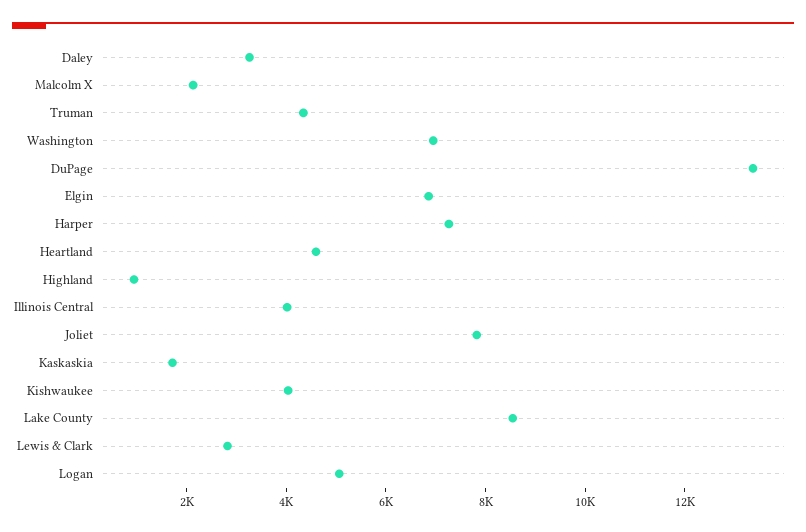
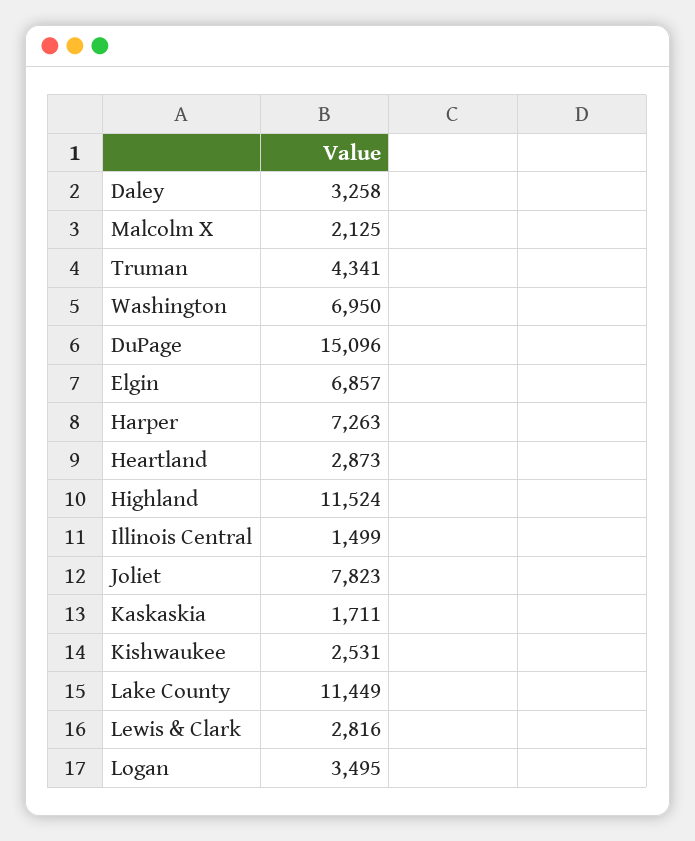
DuPage: 13500 -> 15096
Heartland: 4500 -> 2873
Highland: 1000 -> 11524
Illinois Central: 4000 -> 1499
Kishwaukee: 4000 -> 2531
Lake County: 8500 -> 11449
Logan: 5000 -> 3495

